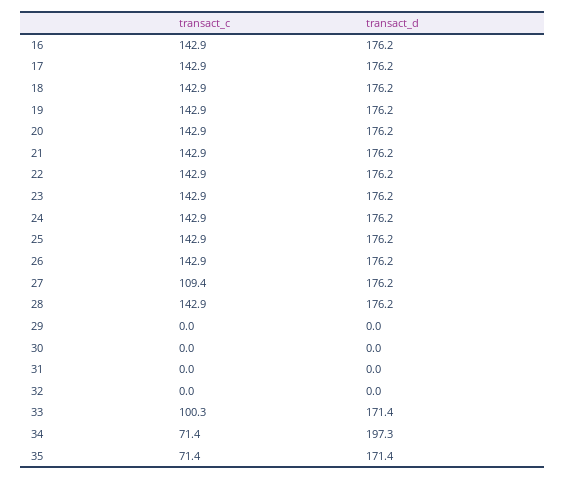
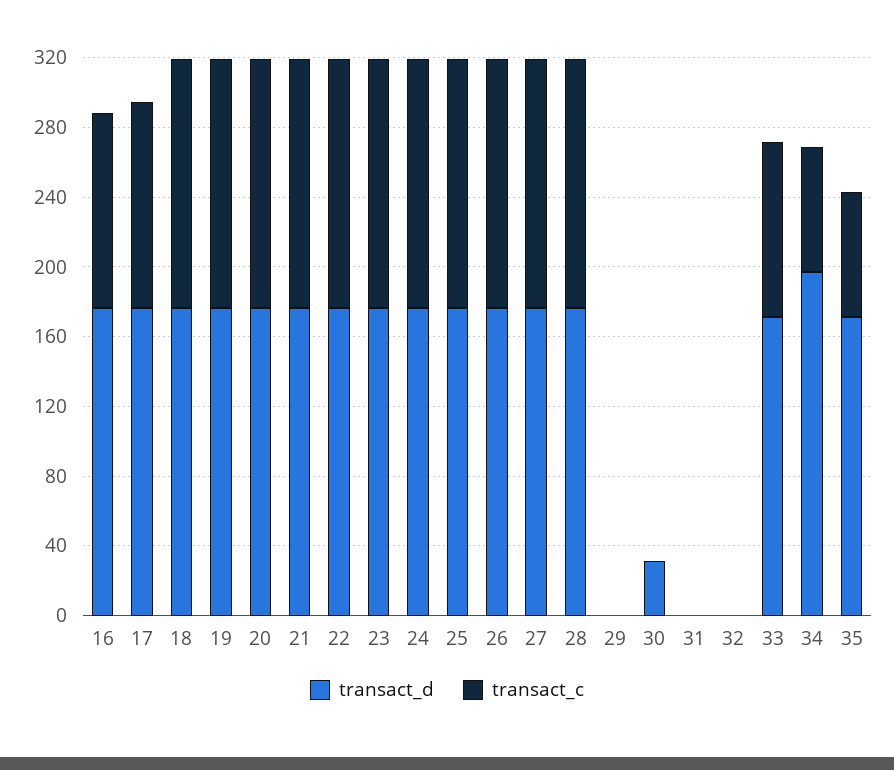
transact_c, 16: 142.9 -> 110
transact_c, 17: 142.9 -> 120
transact_c, 27: 109.4 -> 140
transact_d, 30: 0 -> 30

